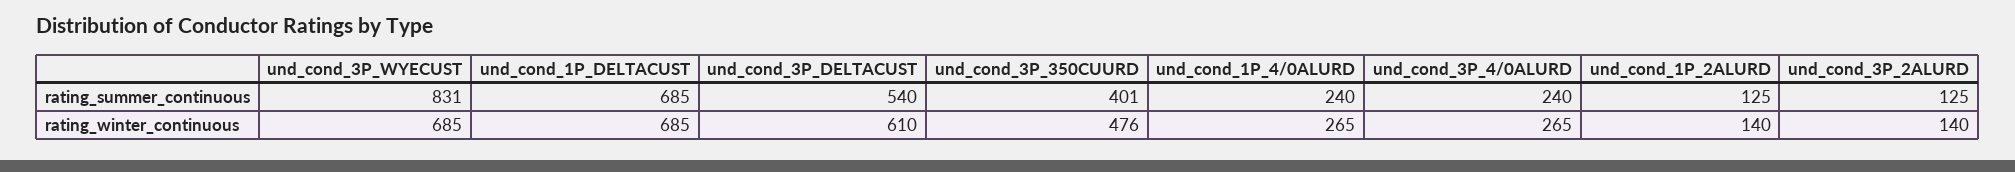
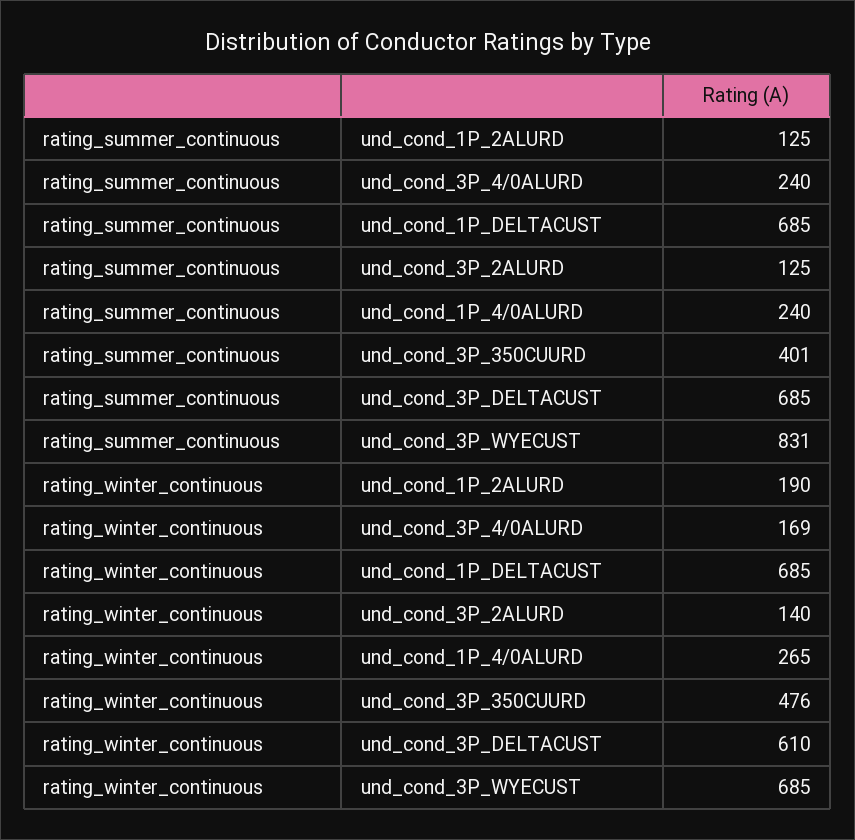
und_cond_3P_DELTACUST, rating_summer_continuous: 540 -> 685
und_cond_3P_4/0ALURD, rating_winter_continuous: 265 -> 169
und_cond_1P_2ALURD, rating_winter_continuous: 140 -> 190

